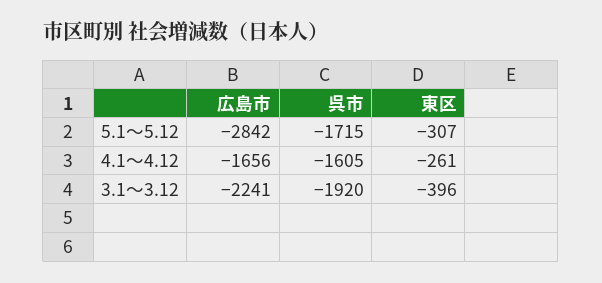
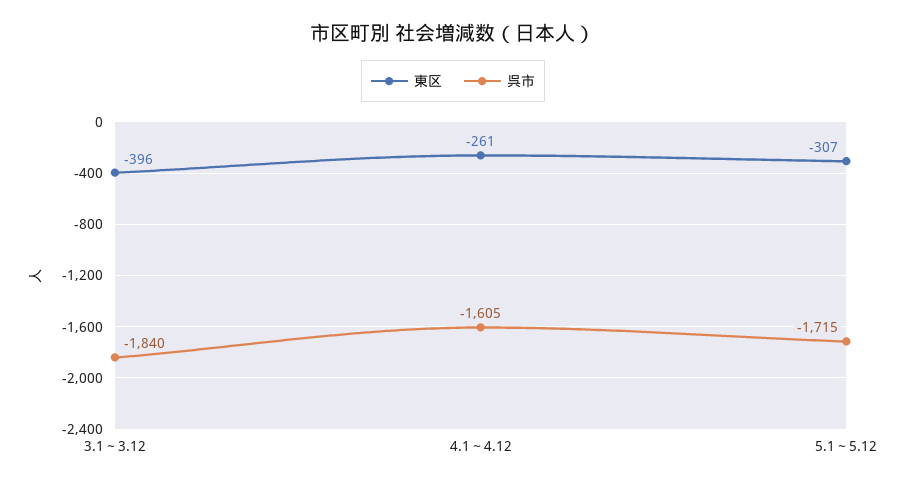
広島市, 5.1～5.12: -2842 -> none
広島市, 4.1～4.12: -1656 -> none
広島市, 3.1～3.12: -2241 -> none
呉市, 3.1～3.12: -1920 -> -1840

